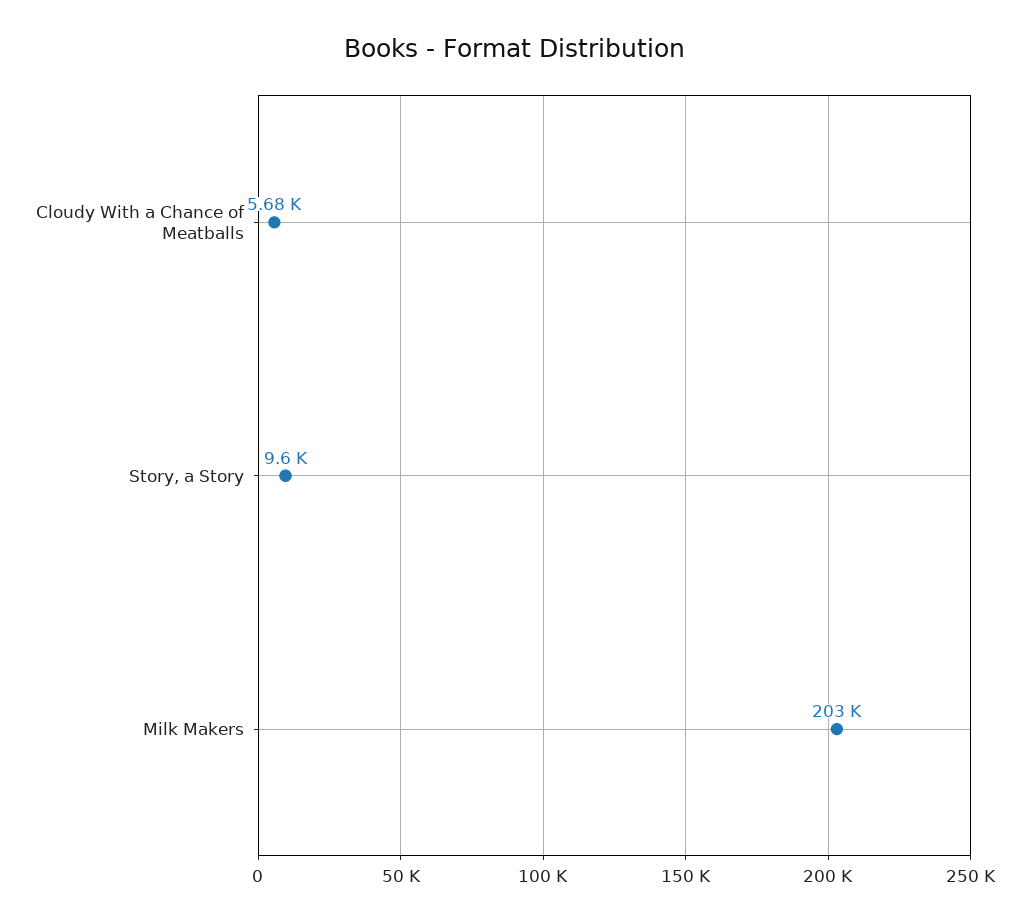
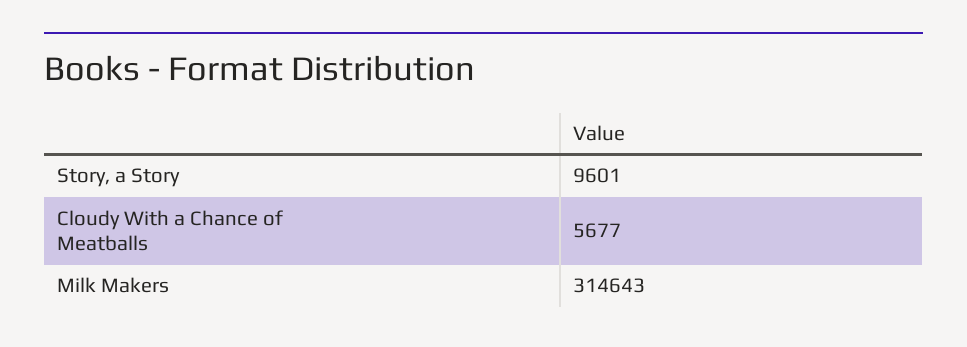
Milk Makers: 203000 -> 314643

